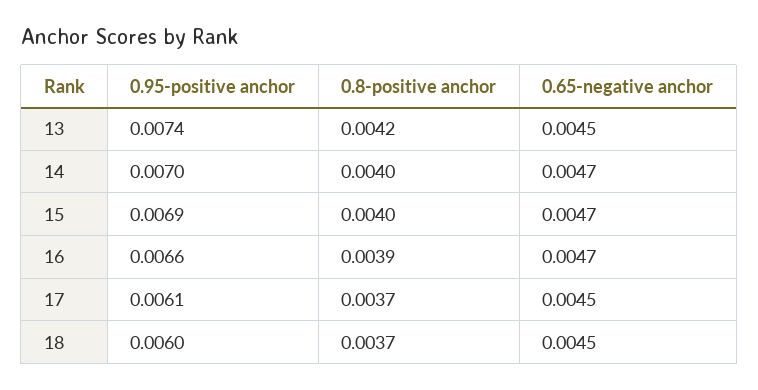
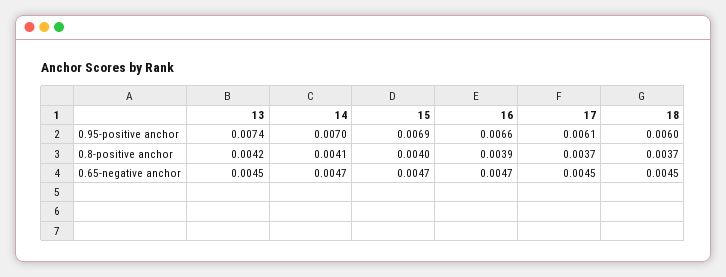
0.8-positive anchor, 14: 0.004 -> 0.0041

